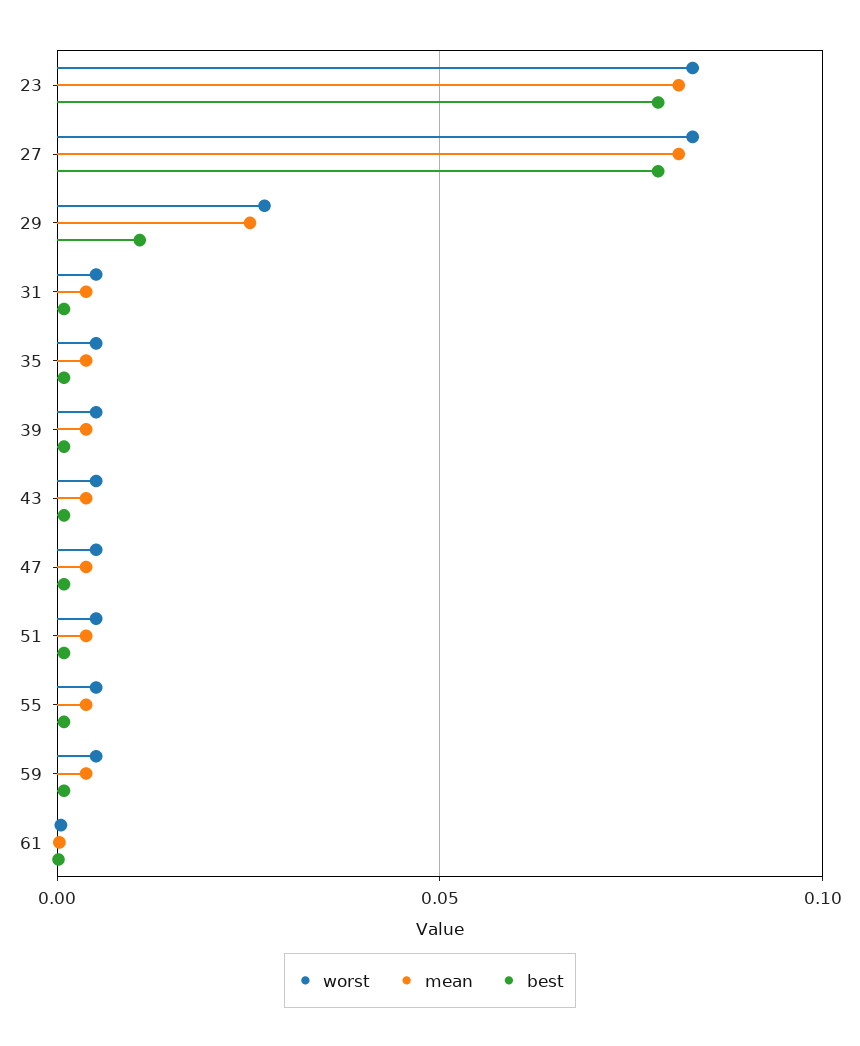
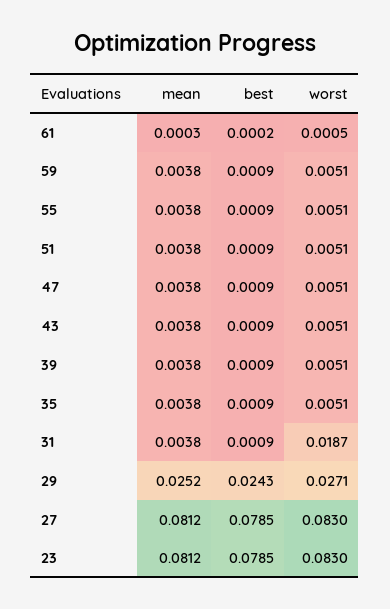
best, 29: 0.01 -> 0.0243
worst, 31: 0.005 -> 0.0187

